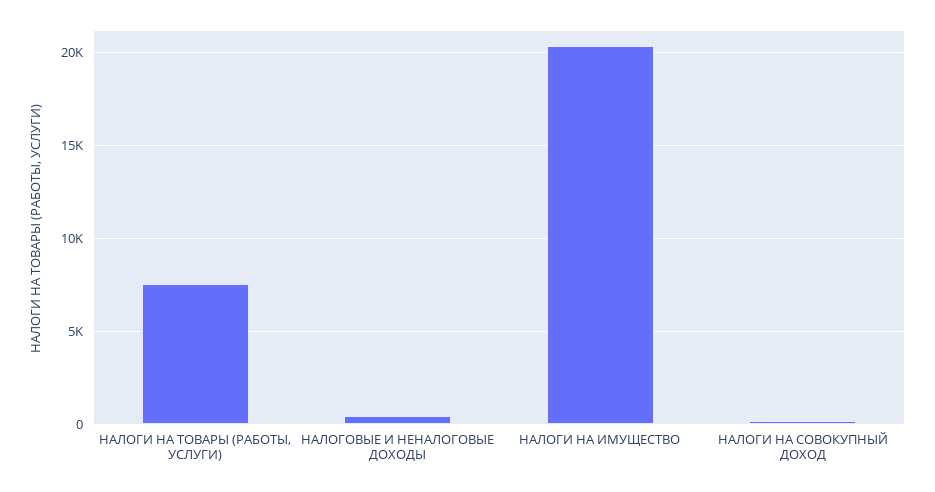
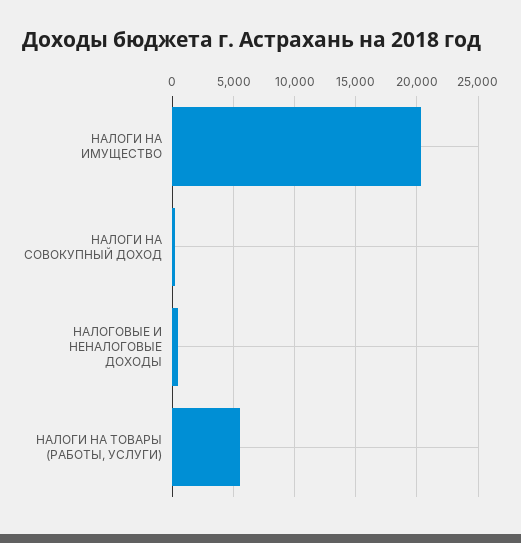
НАЛОГИ НА ТОВАРЫ (РАБОТЫ, УСЛУГИ): 7500 -> 5500

